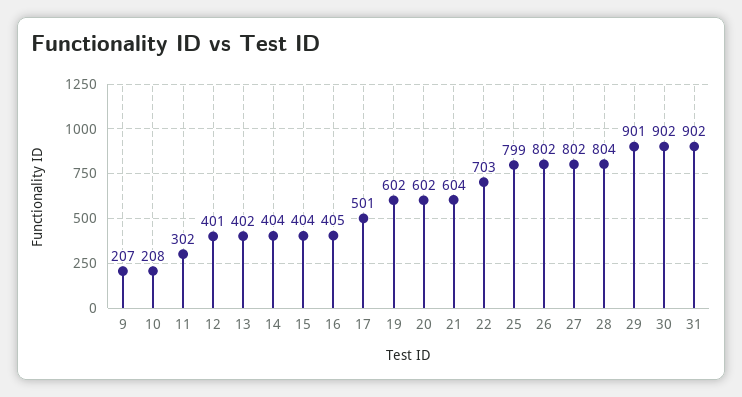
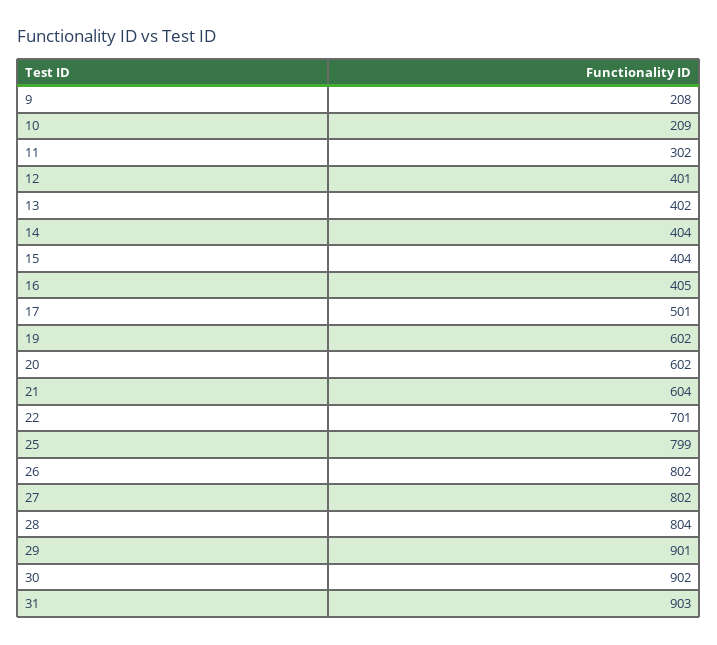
9: 207 -> 208
10: 208 -> 209
22: 703 -> 701
31: 902 -> 903

